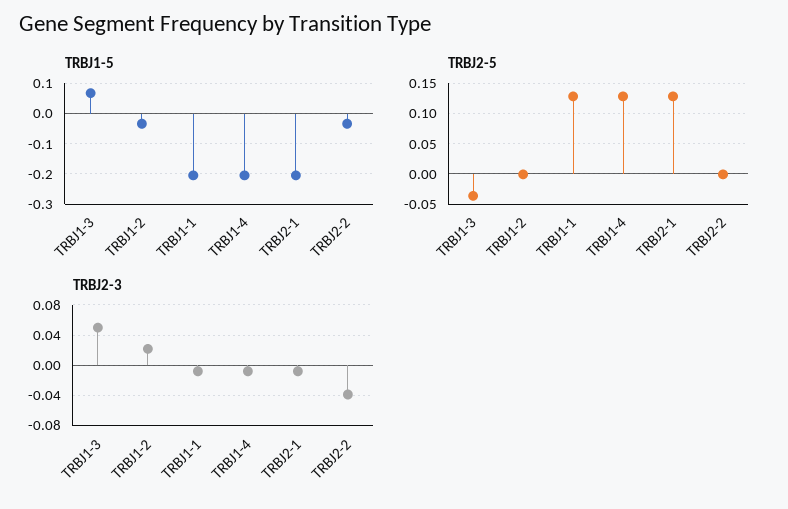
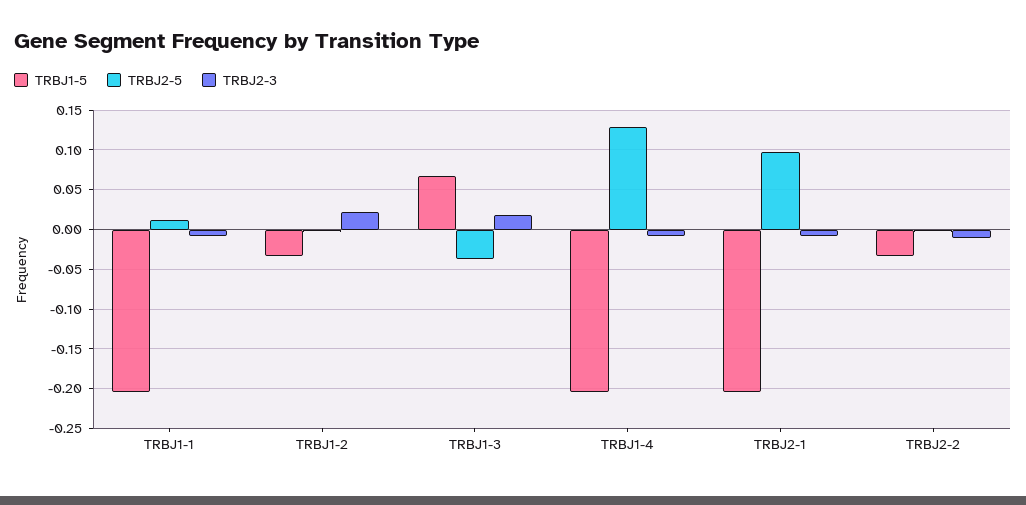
TRBJ2-5, TRBJ1-1: 0.13 -> 0.01
TRBJ2-5, TRBJ2-1: 0.13 -> 0.1
TRBJ2-3, TRBJ1-3: 0.05 -> 0.02
TRBJ2-3, TRBJ2-2: -0.04 -> -0.01

